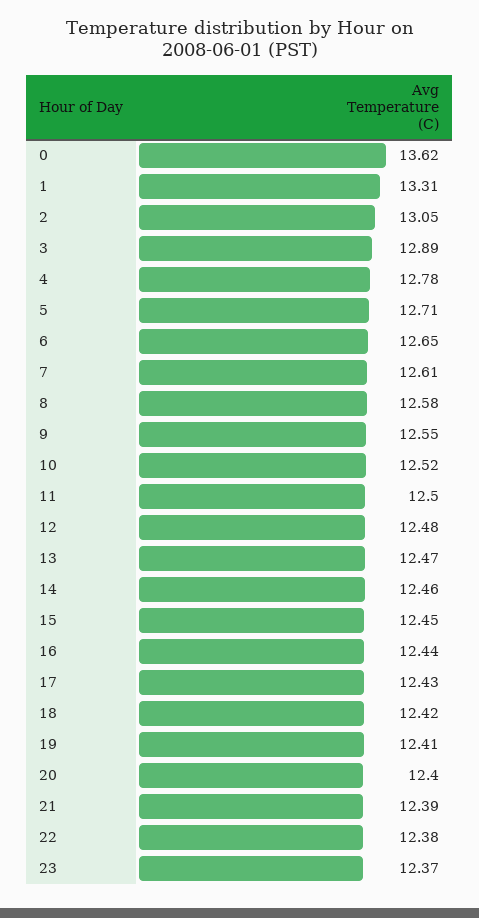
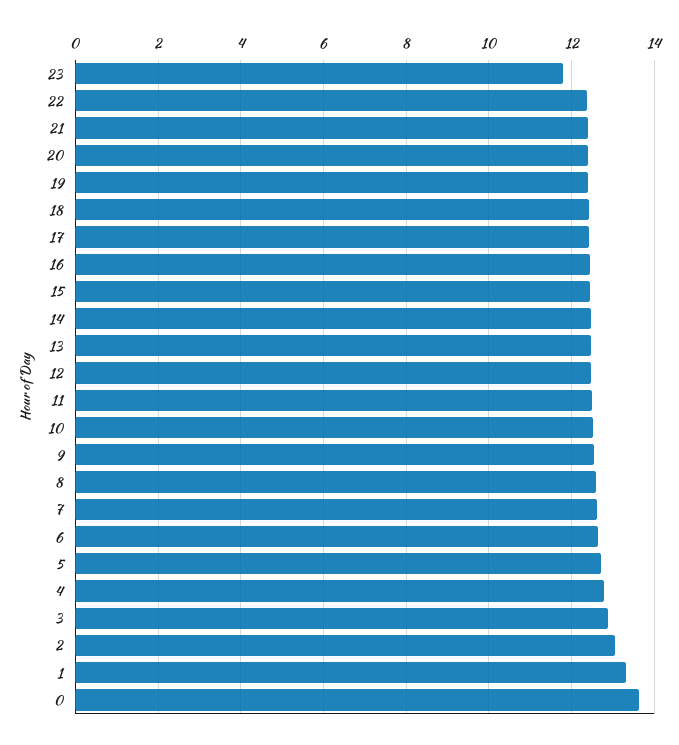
23: 12.37 -> 11.8

